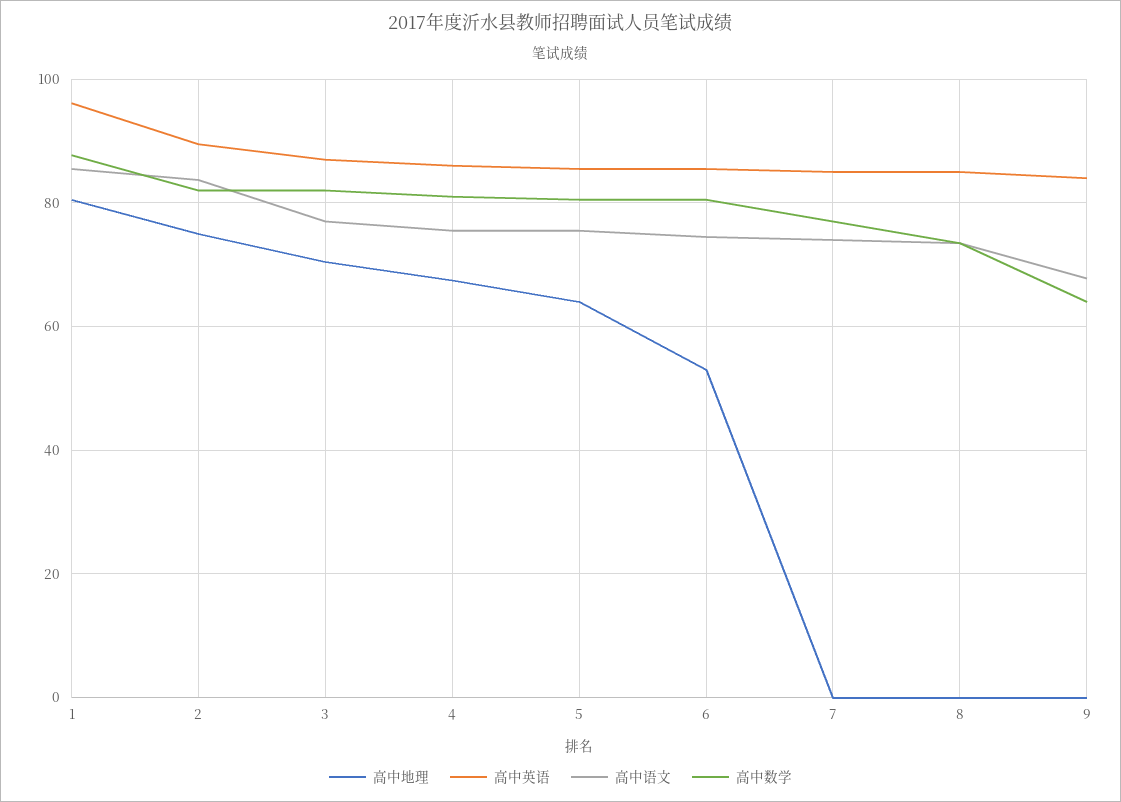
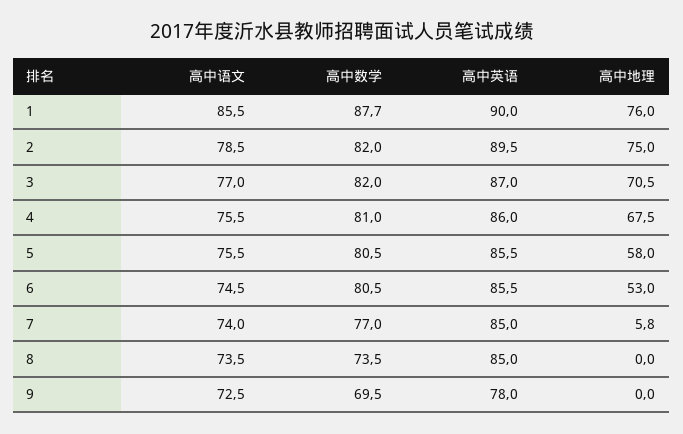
高中地理, 1: 80 -> 76
高中英语, 1: 96 -> 90
高中语文, 2: 84 -> 78.5
高中地理, 5: 64 -> 58
高中地理, 7: 0 -> 5.8
高中英语, 9: 84 -> 78
高中语文, 9: 68 -> 72.5
高中数学, 9: 64 -> 69.5

